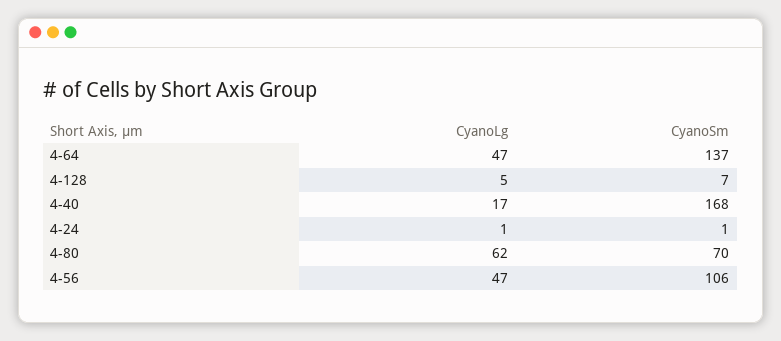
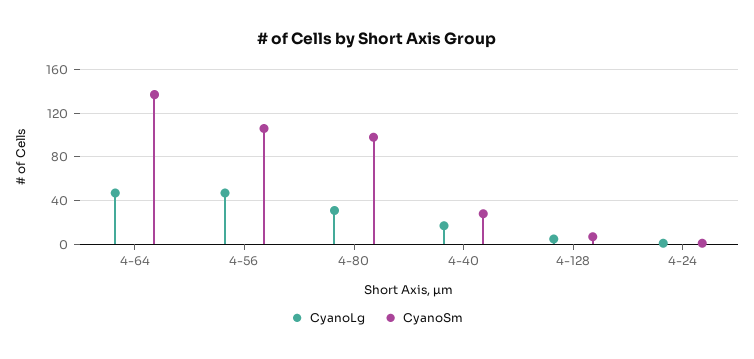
CyanoSm, 4-40: 168 -> 30
CyanoLg, 4-80: 62 -> 30
CyanoSm, 4-80: 70 -> 100

